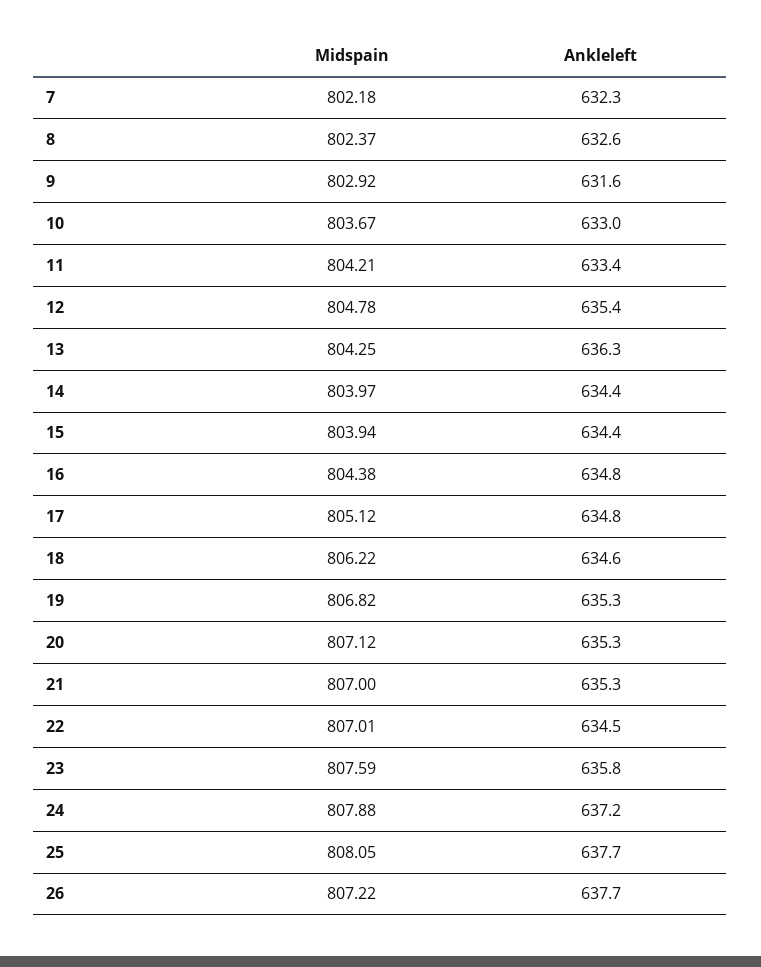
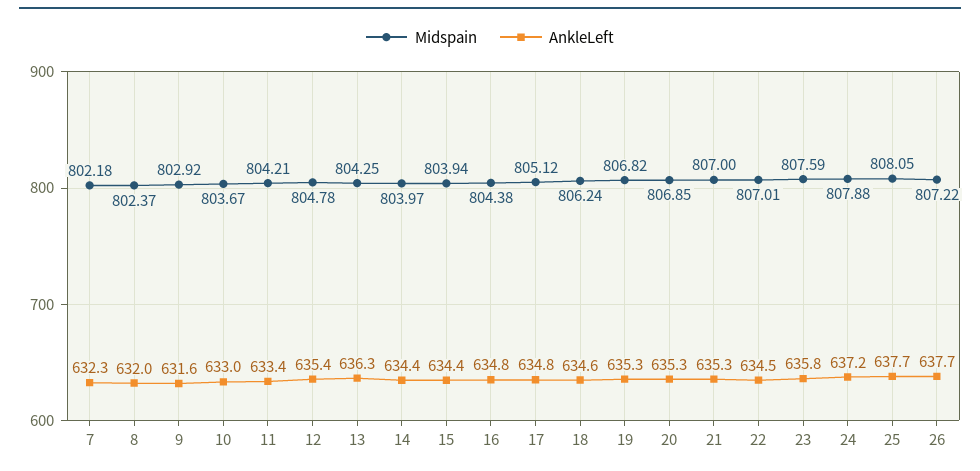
Ankleleft, 8: 632.6 -> 632
Midspain, 18: 806.22 -> 806.24
Midspain, 20: 807.12 -> 806.85

